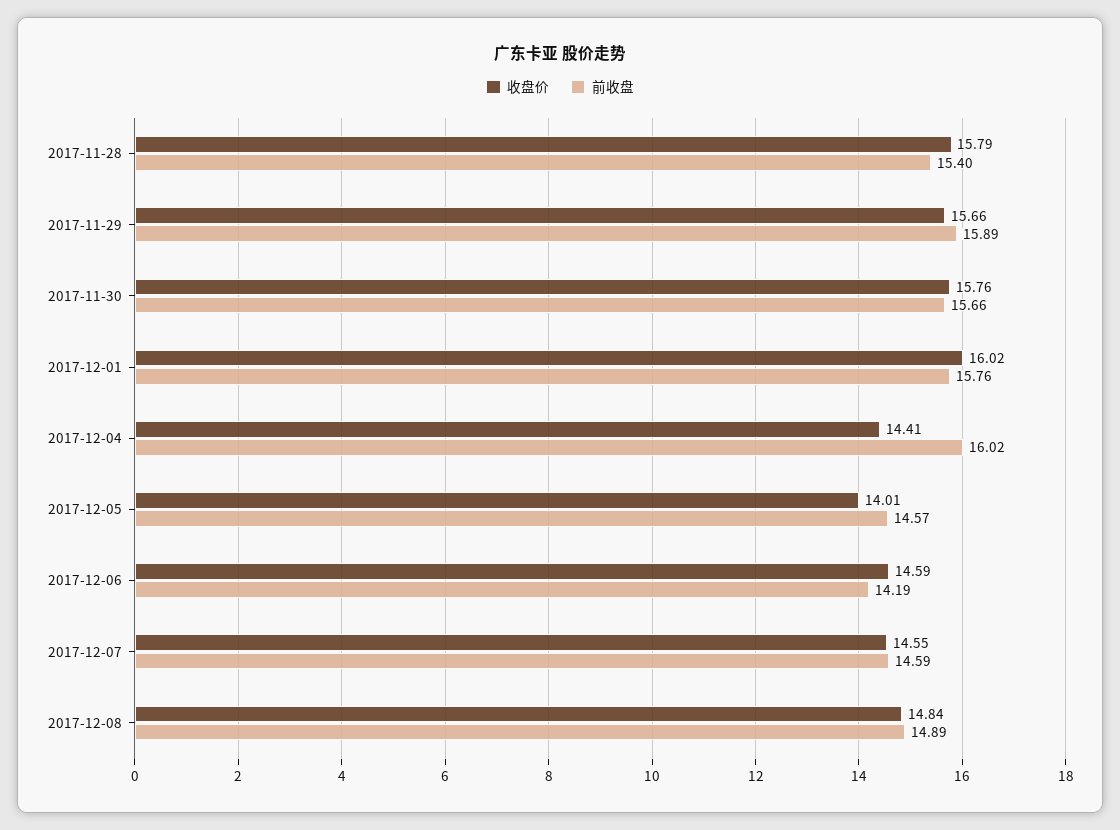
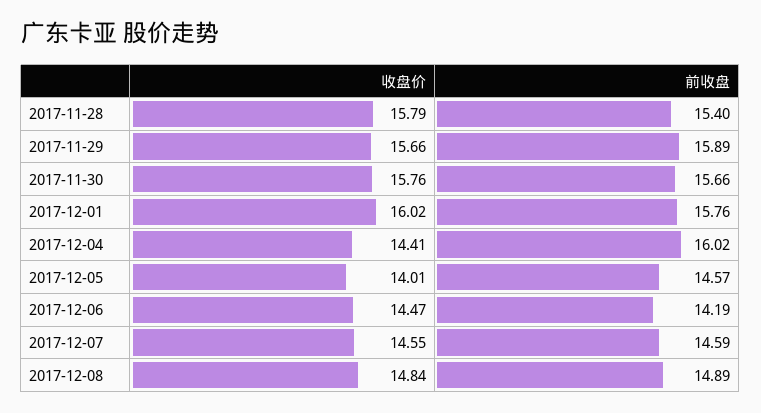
收盘价, 2017-12-06: 14.59 -> 14.47

